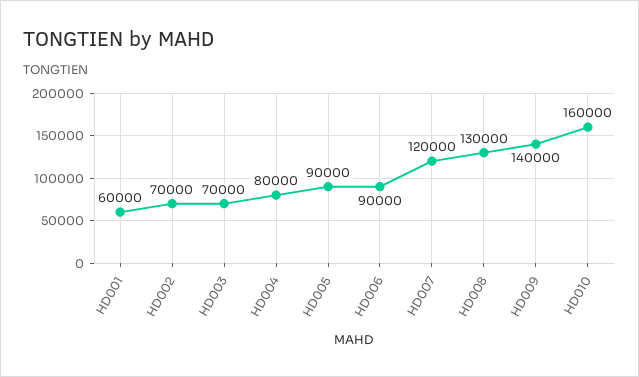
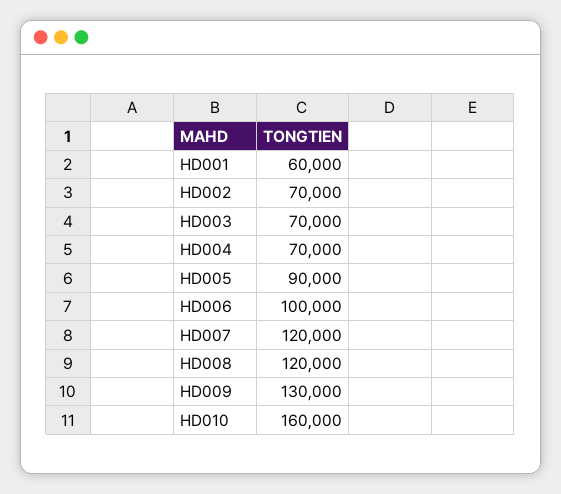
HD004: 80000 -> 70000
HD006: 90000 -> 100000
HD008: 130000 -> 120000
HD009: 140000 -> 130000

